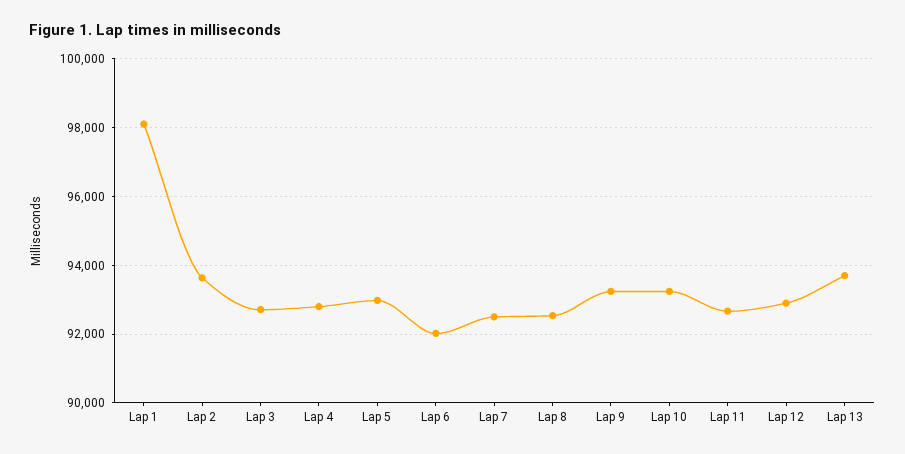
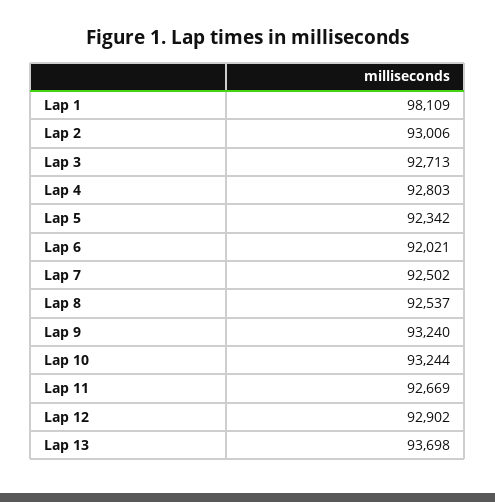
Lap 2: 93600 -> 93006
Lap 5: 93000 -> 92342

